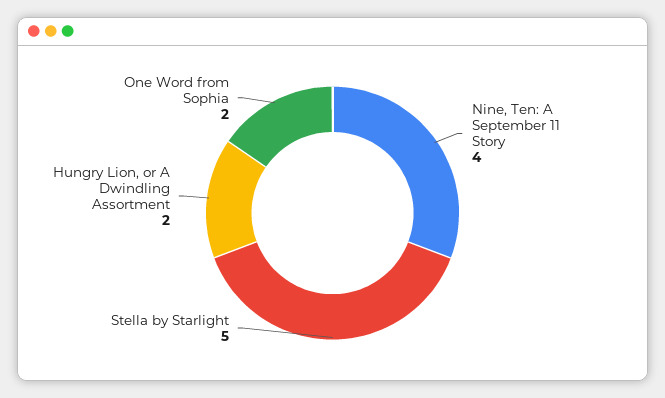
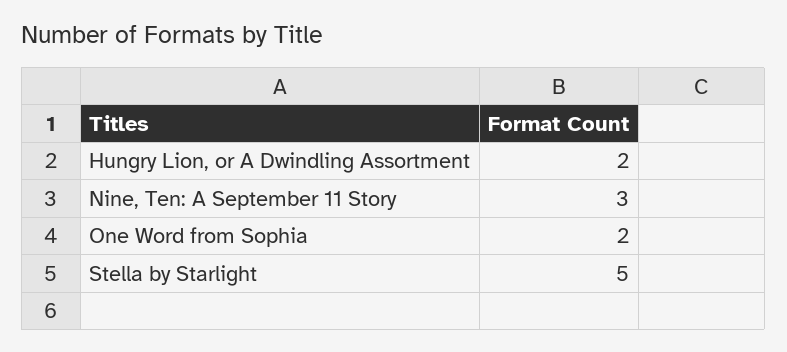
Nine, Ten: A September 11 Story: 4 -> 3

